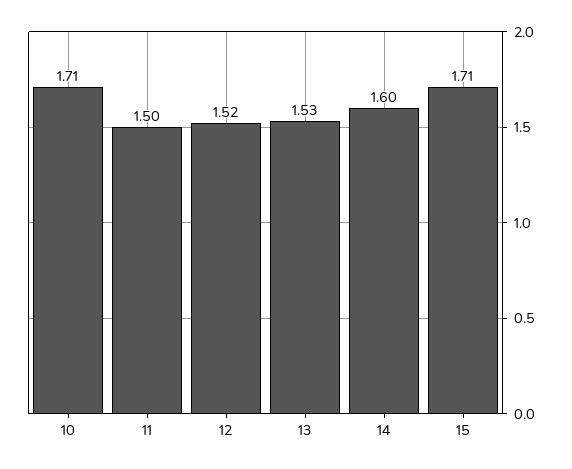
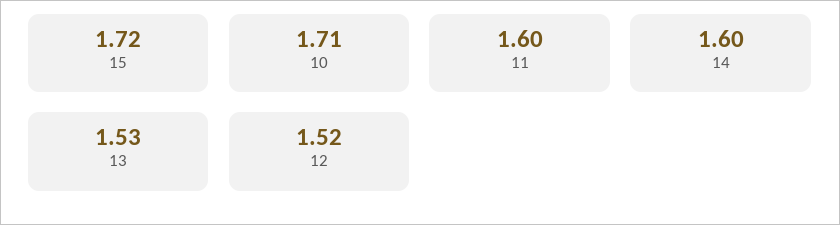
11: 1.5 -> 1.6
15: 1.71 -> 1.72

